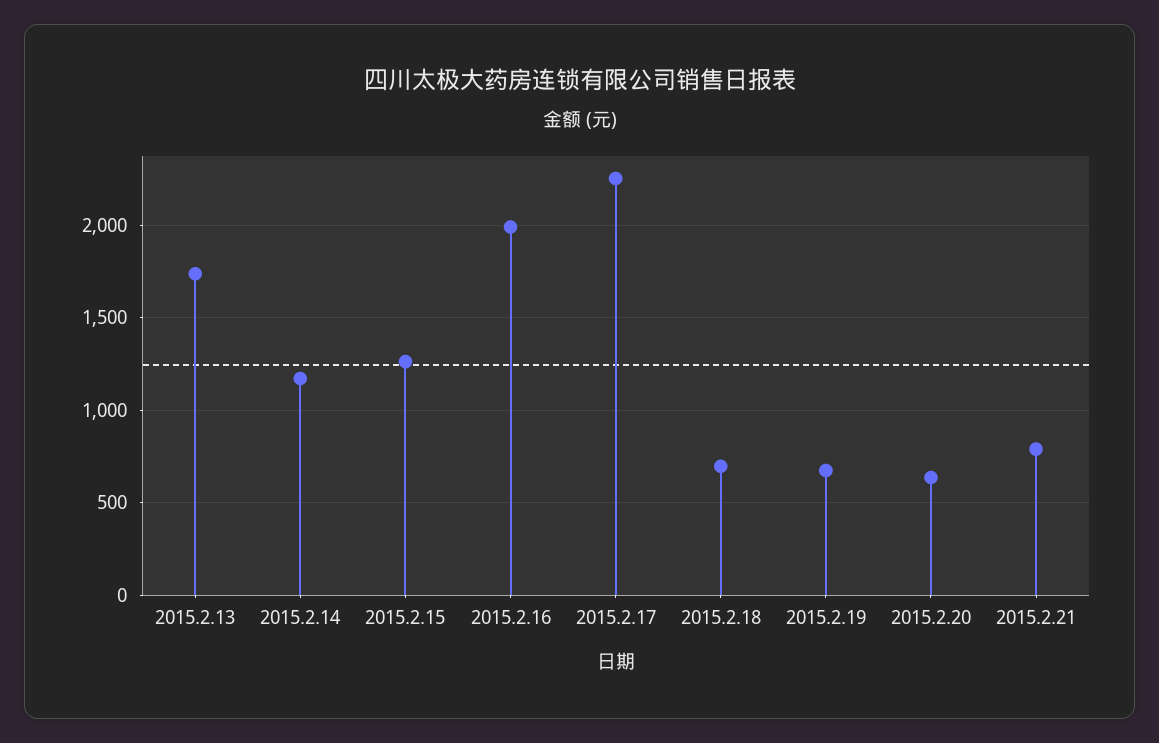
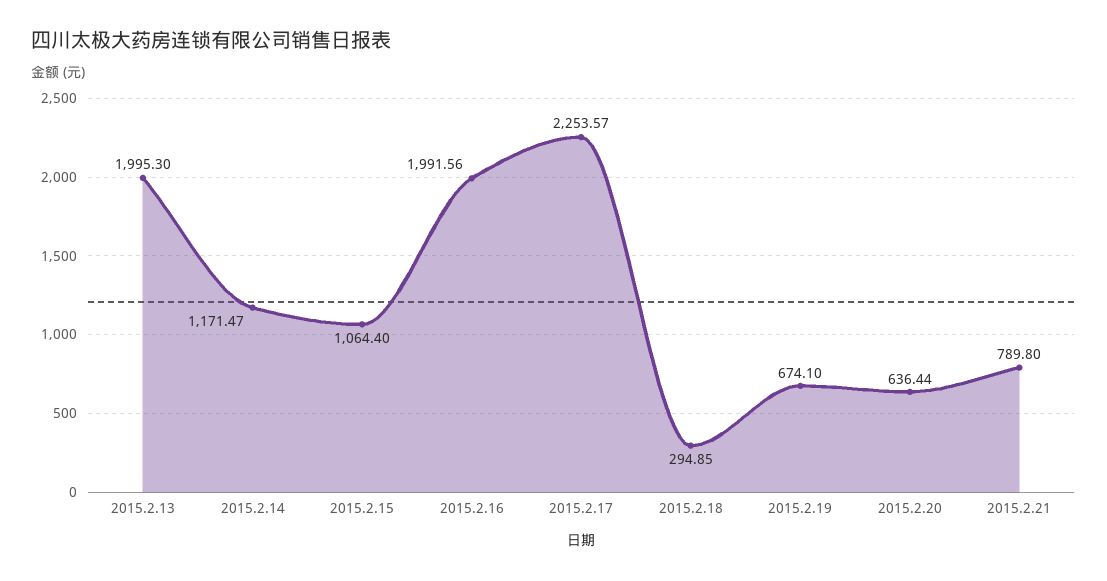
2015.2.13: 1750 -> 1995.3
2015.2.15: 1250 -> 1064.4
2015.2.18: 700 -> 294.85

